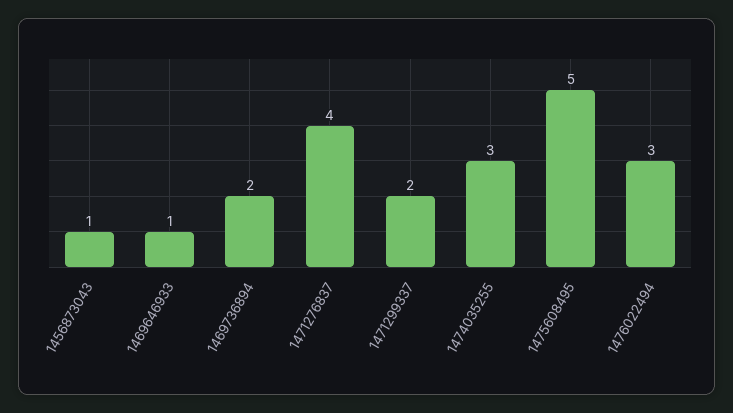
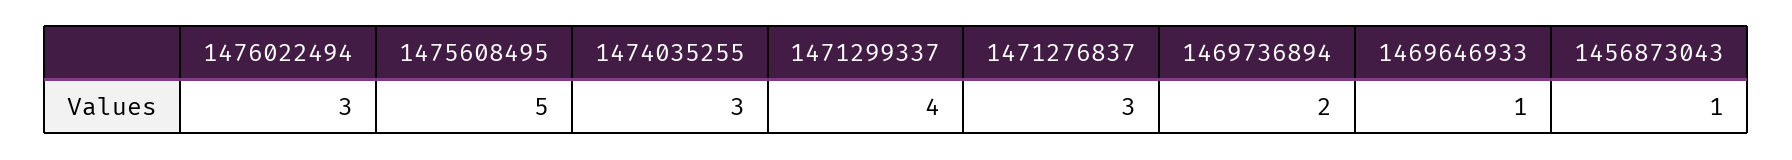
1471276837: 4 -> 3
1471299337: 2 -> 4

